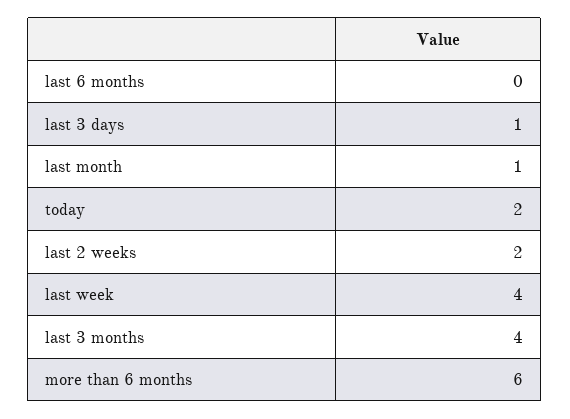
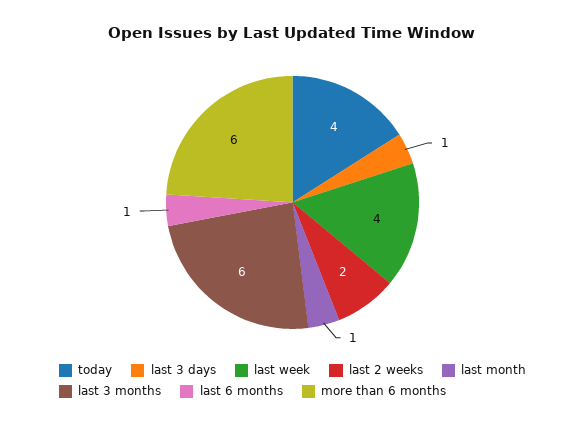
last 6 months: 0 -> 1
today: 2 -> 4
last 3 months: 4 -> 6

